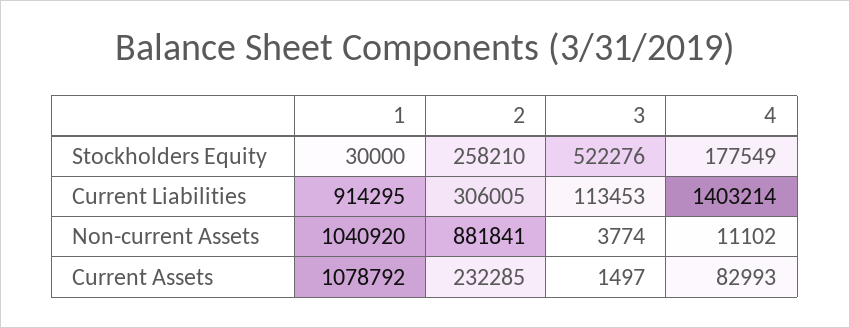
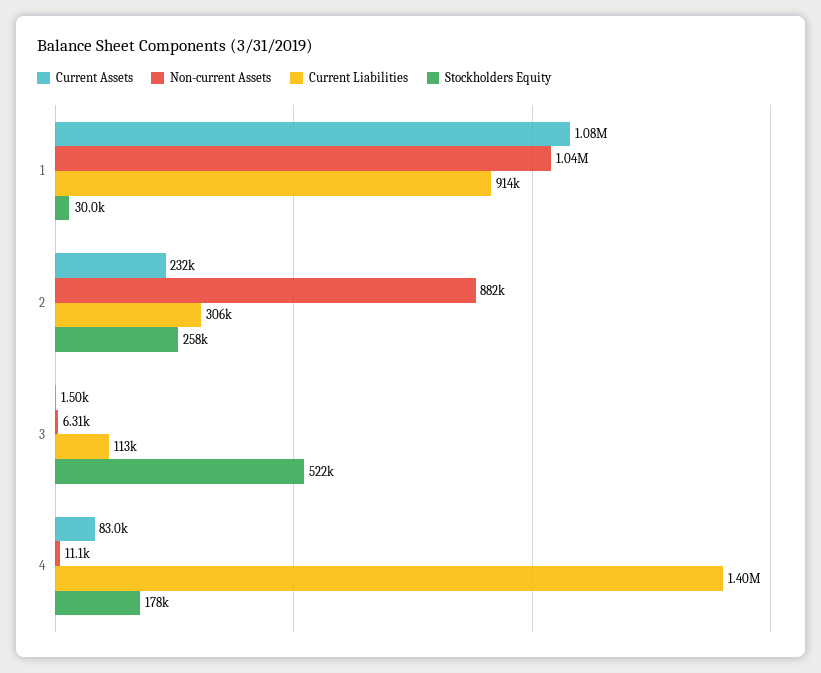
Non-current Assets, 3: 3774 -> 6310

